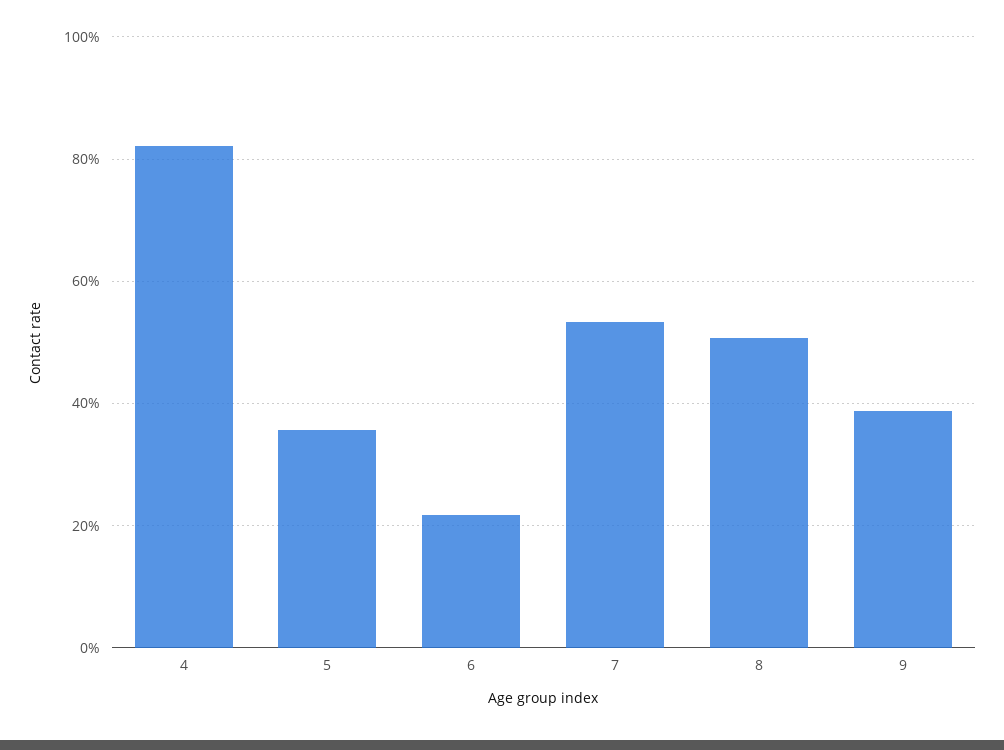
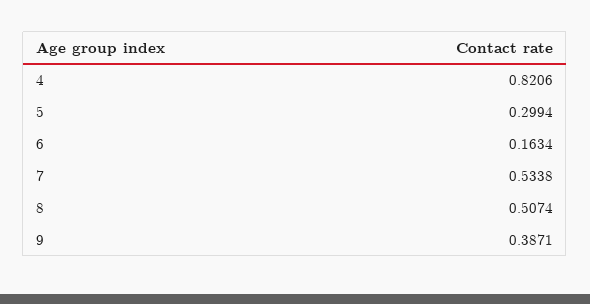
5: 0.36 -> 0.2994
6: 0.22 -> 0.1634

